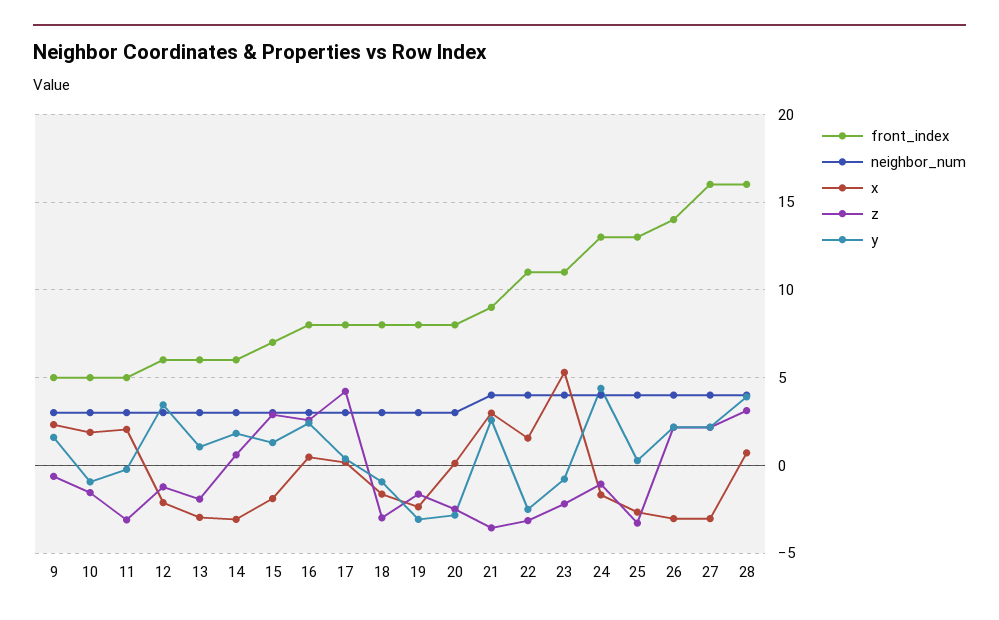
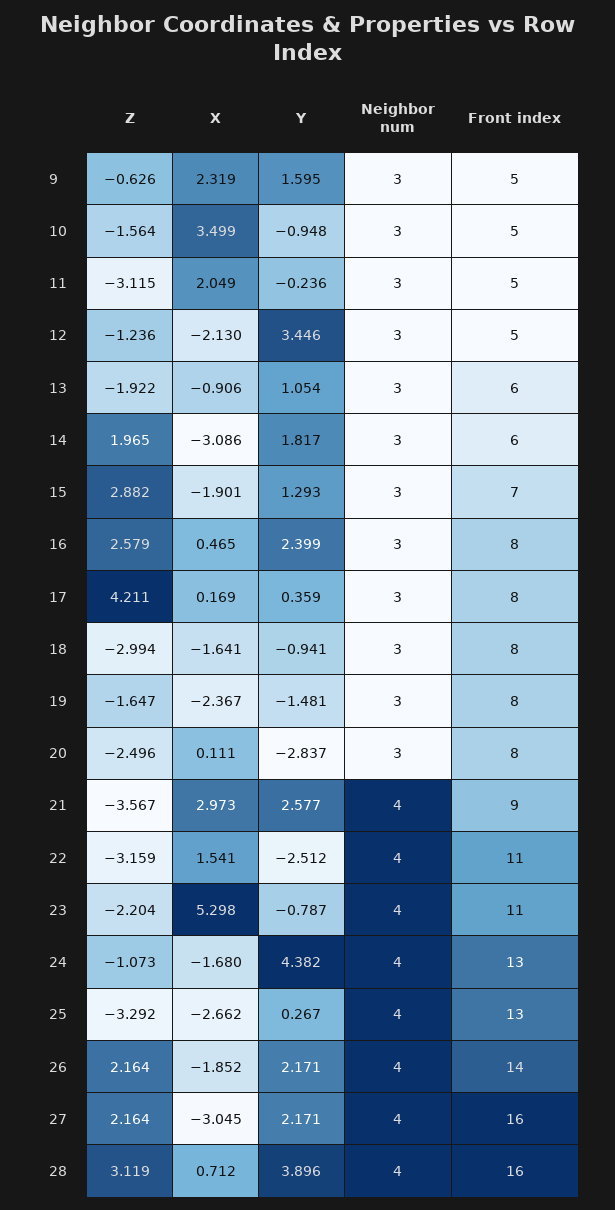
x, 10: 2 -> 3.499
front_index, 12: 6 -> 5
x, 13: -3 -> -0.906
z, 14: 0.5 -> 1.965
y, 19: -3 -> -1.481
x, 26: -3 -> -1.852

